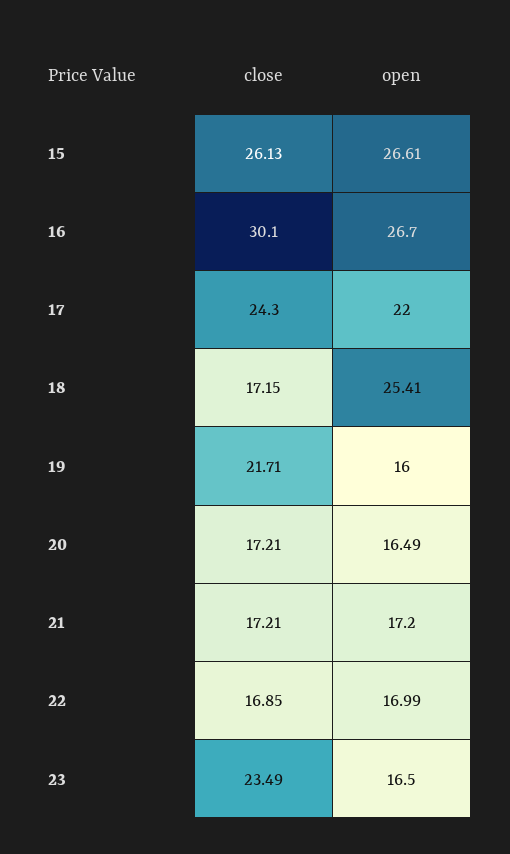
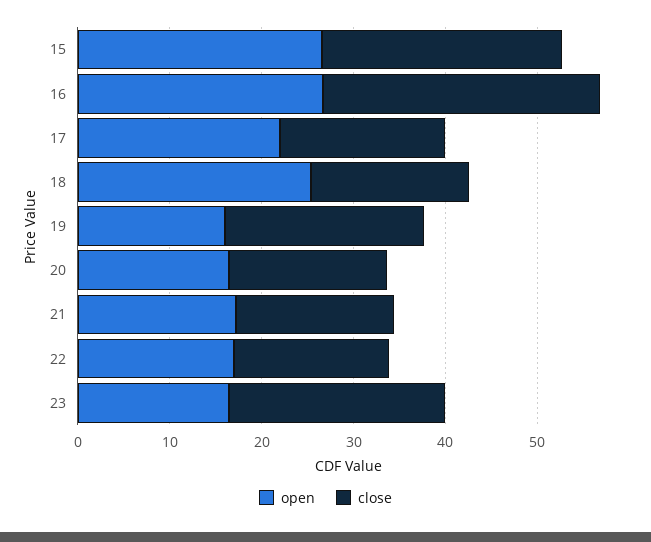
close, 17: 24.3 -> 18

